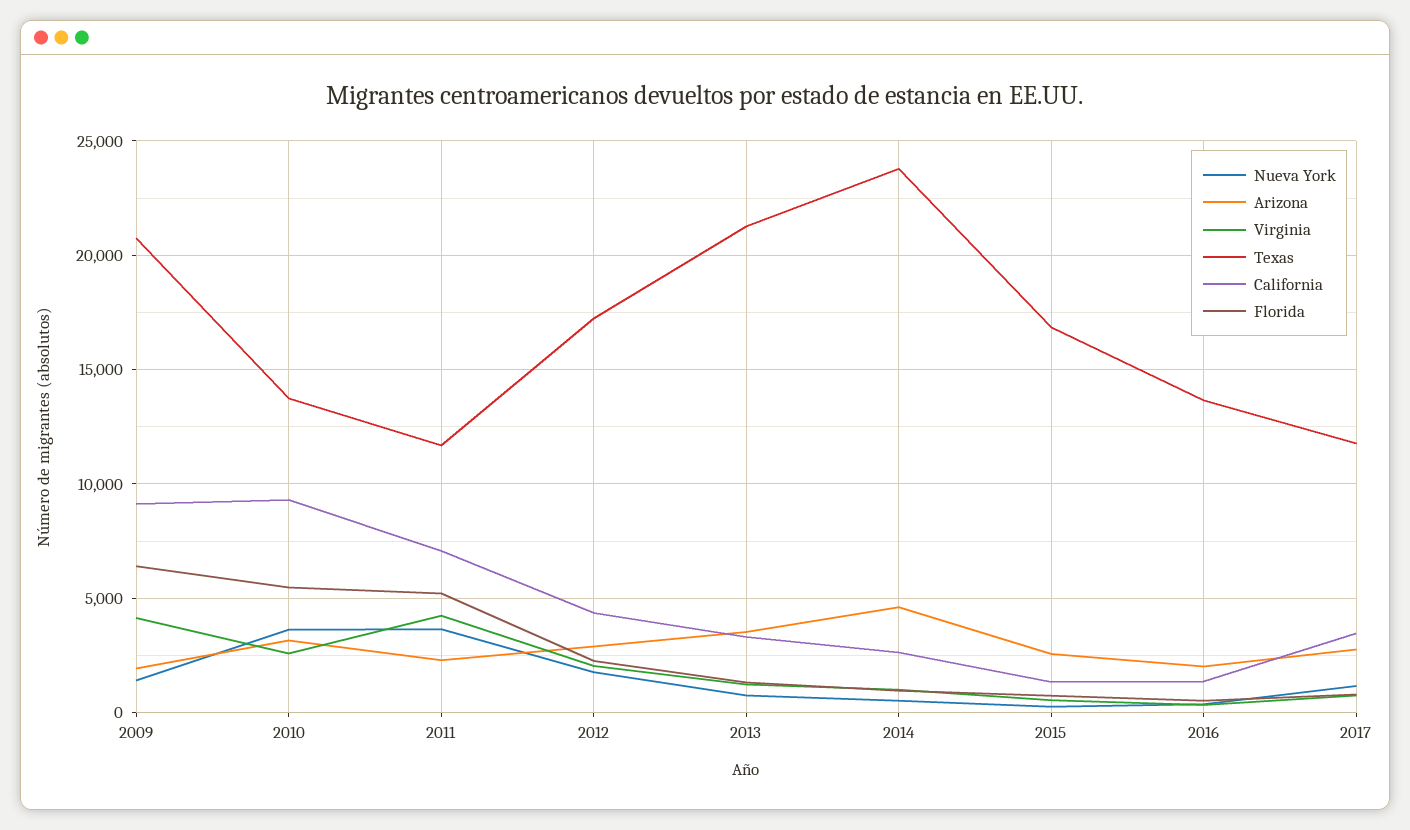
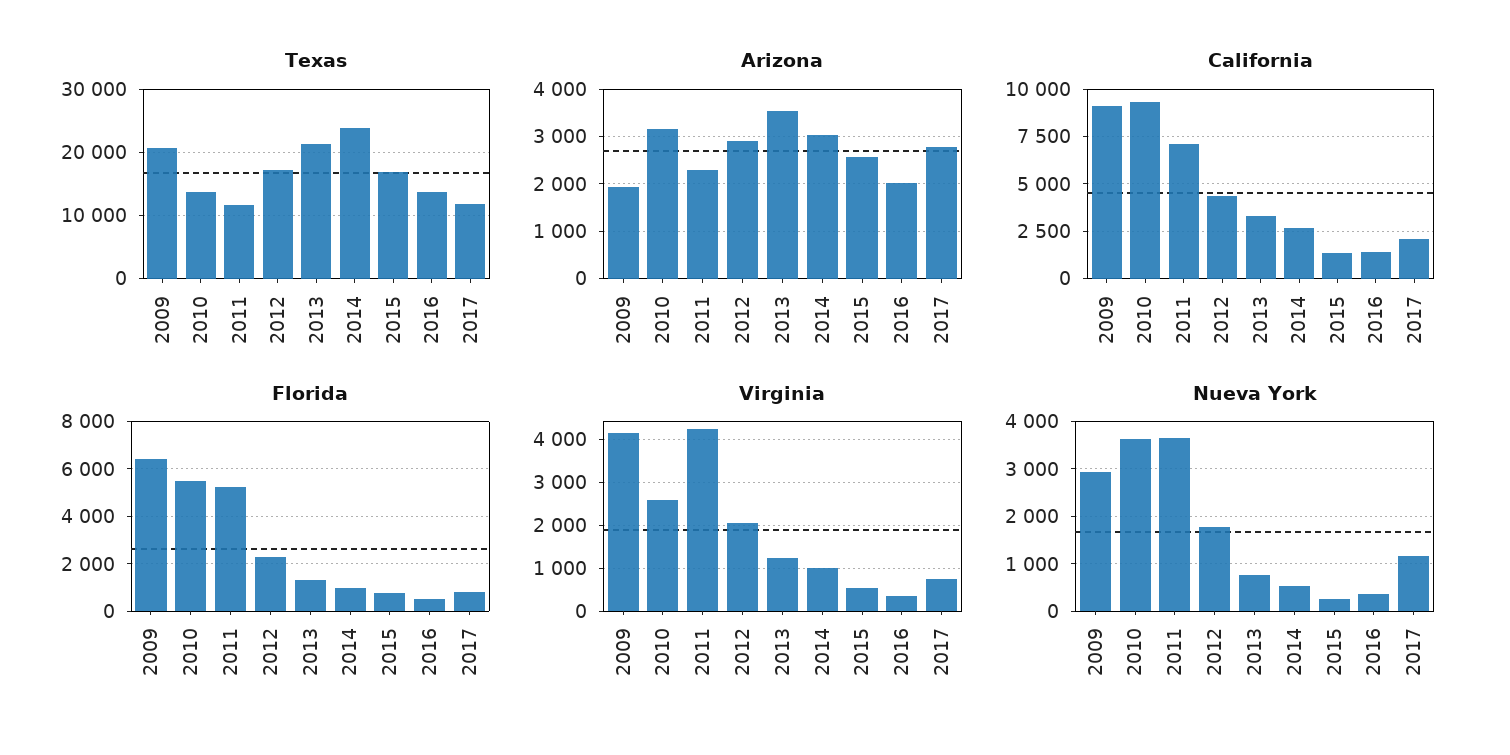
Nueva York, 2009: 1500 -> 3000
Arizona, 2014: 4500 -> 3000
California, 2017: 3500 -> 2000

